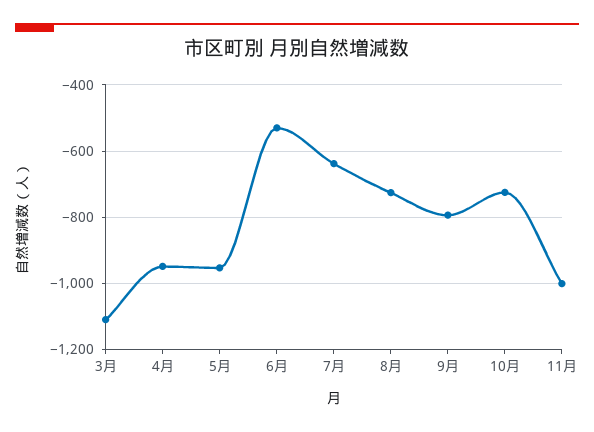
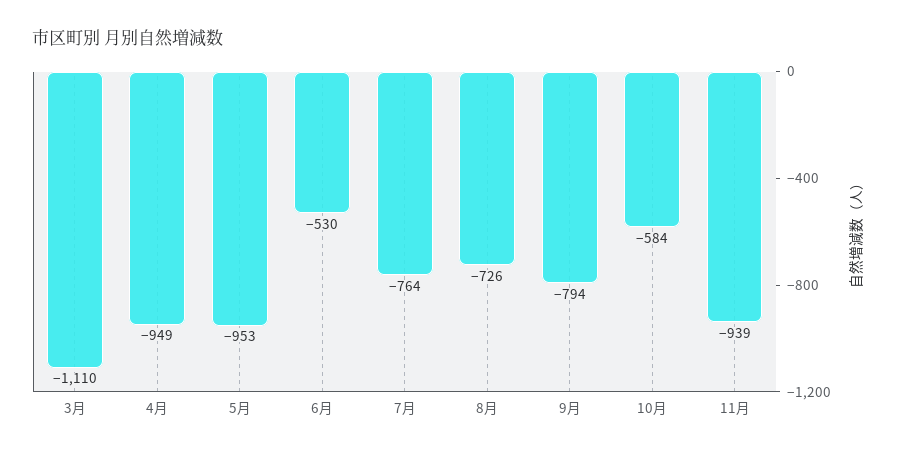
7月: -640 -> -764
10月: -720 -> -584
11月: -1000 -> -939

